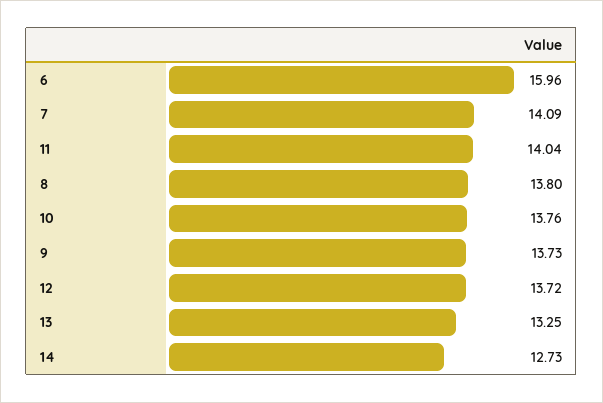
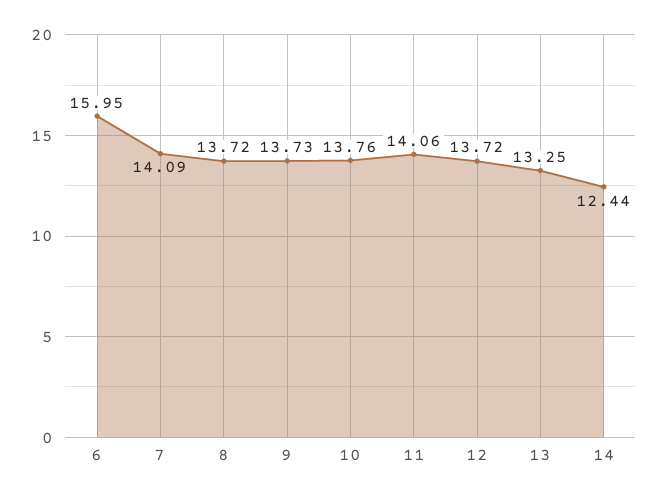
6: 15.96 -> 15.95
11: 14.04 -> 14.06
8: 13.8 -> 13.72
14: 12.73 -> 12.44

